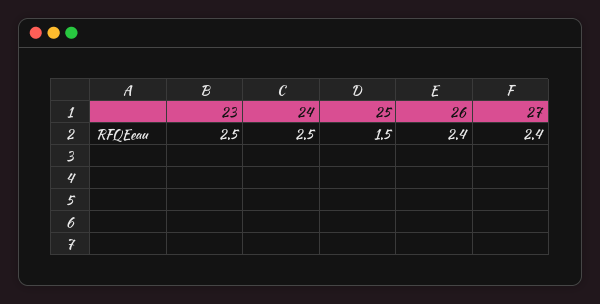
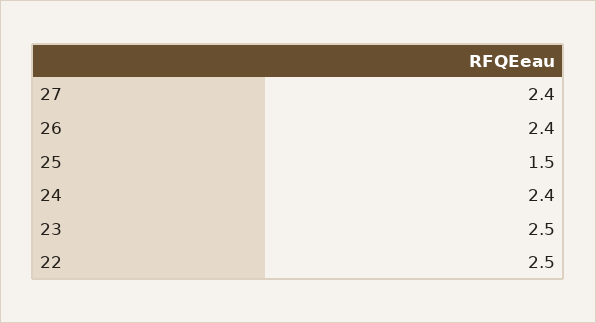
24: 2.5 -> 2.4
22: none -> 2.5

